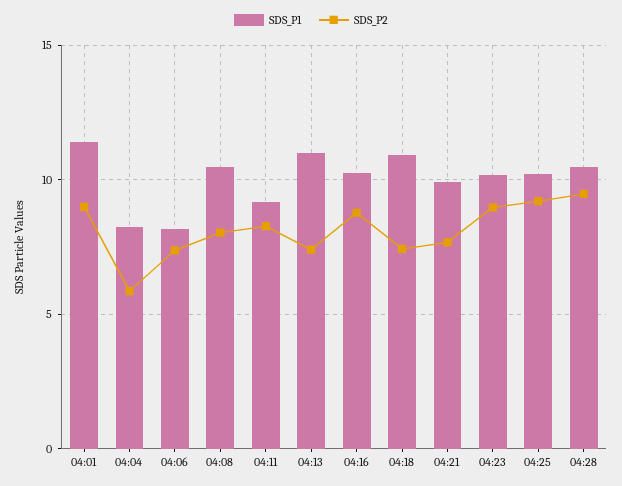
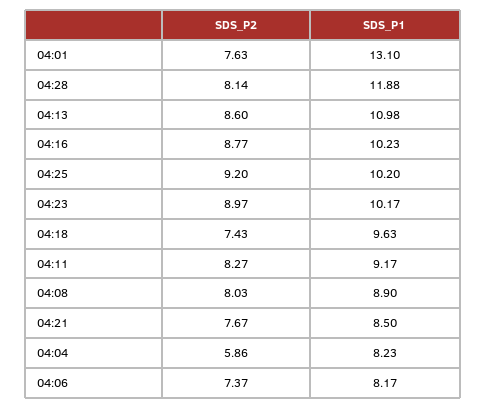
SDS_P1, 04:01: 11.5 -> 13.1
SDS_P2, 04:01: 9 -> 7.63
SDS_P1, 04:08: 10.5 -> 8.9
SDS_P2, 04:13: 7.5 -> 8.6
SDS_P1, 04:18: 11 -> 9.63
SDS_P1, 04:21: 10 -> 8.5
SDS_P1, 04:28: 10.5 -> 11.88
SDS_P2, 04:28: 9.5 -> 8.14

